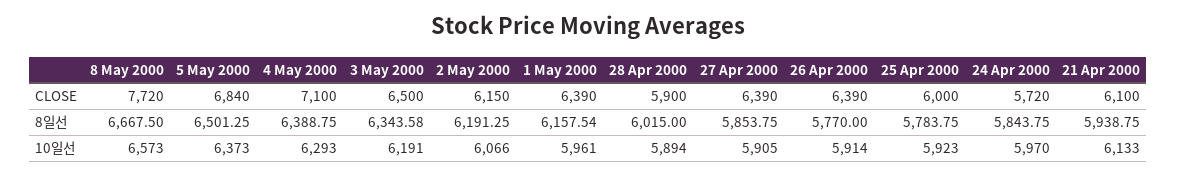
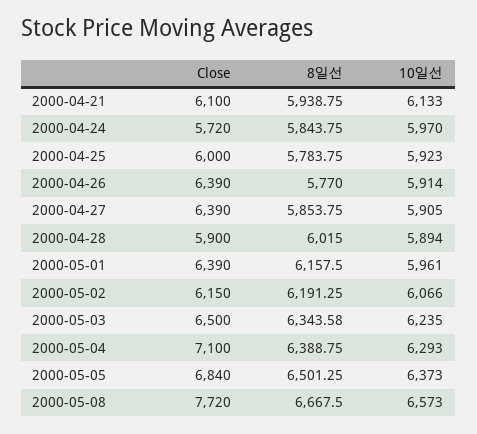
1 May 2000, 8일선: 6157.54 -> 6157.5
3 May 2000, 10일선: 6191 -> 6235

